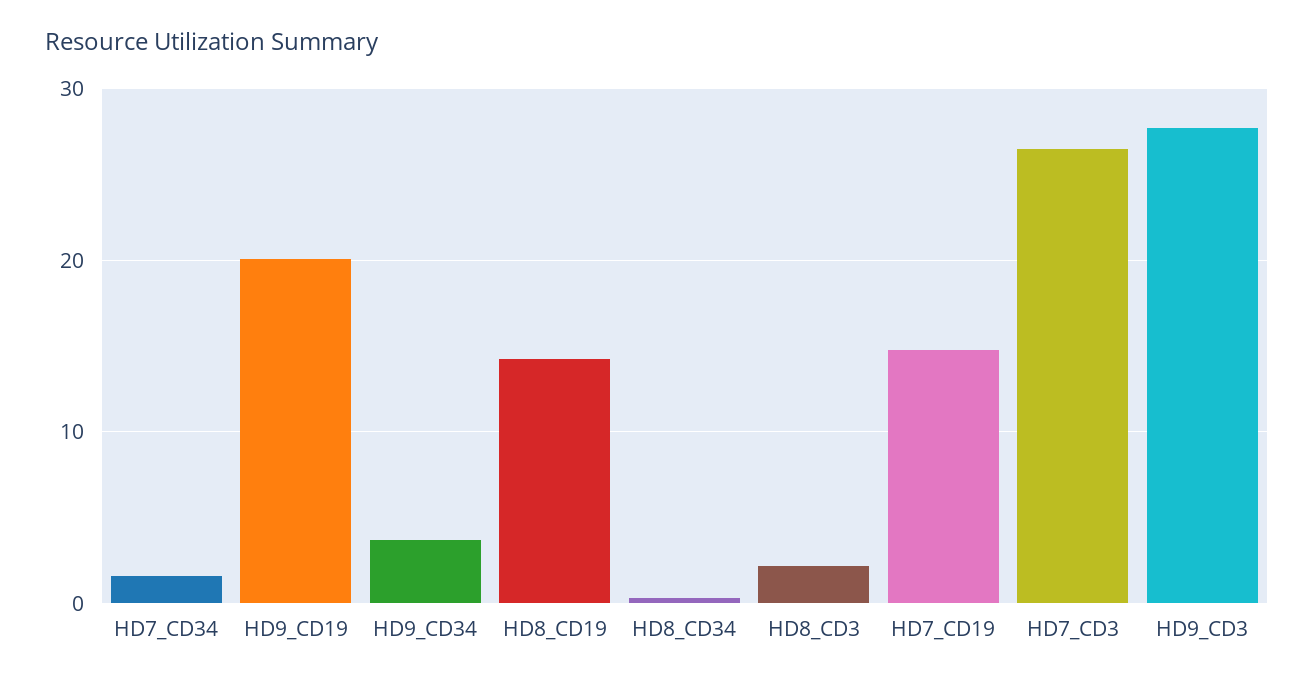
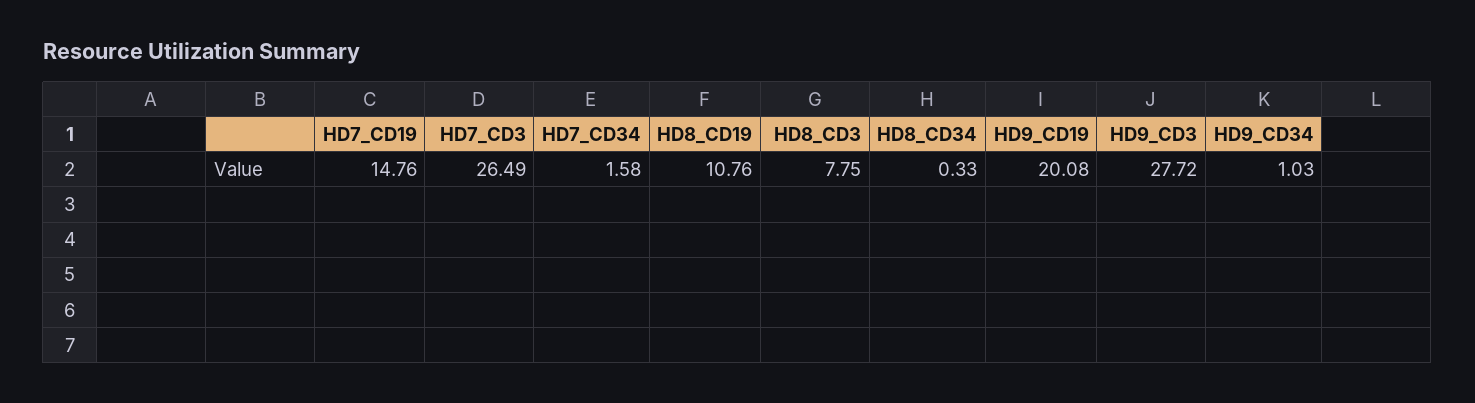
HD9_CD34: 4 -> 1.03
HD8_CD19: 14 -> 10.76
HD8_CD3: 2 -> 7.75

